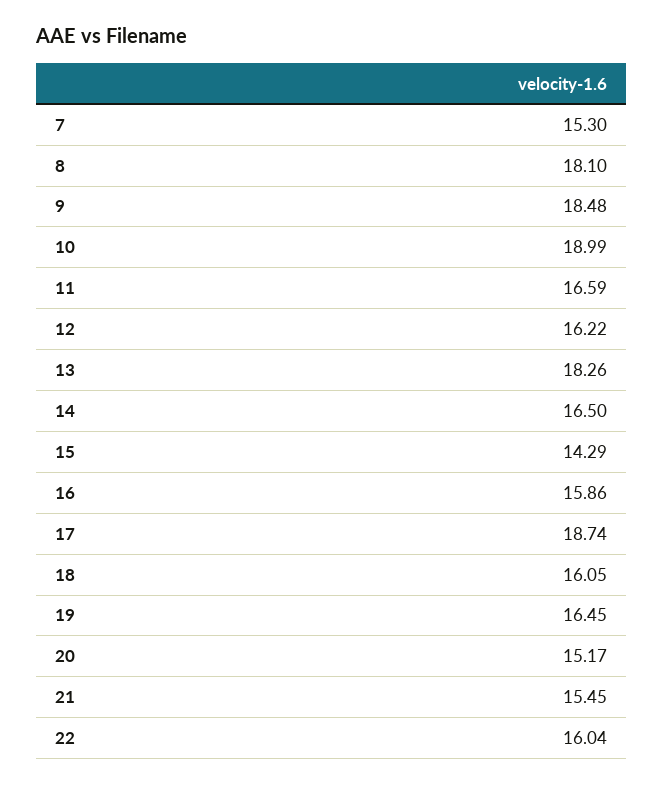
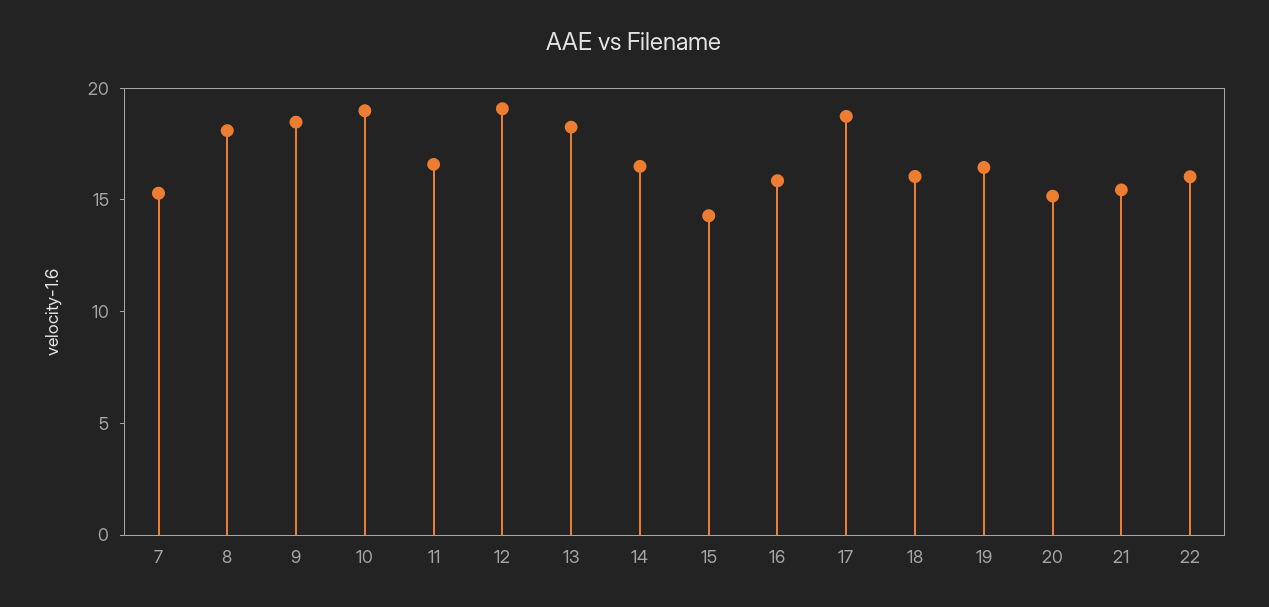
12: 16.22 -> 19

